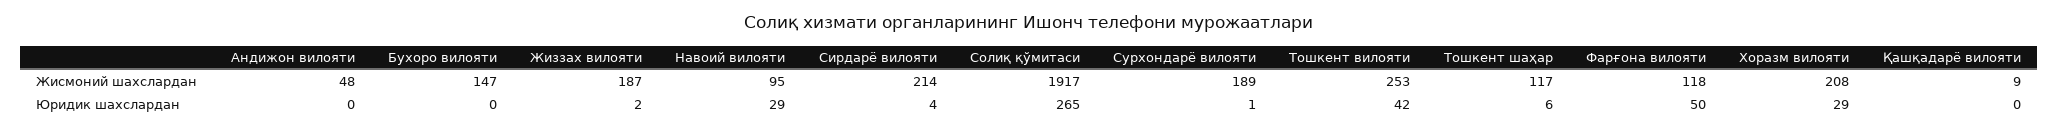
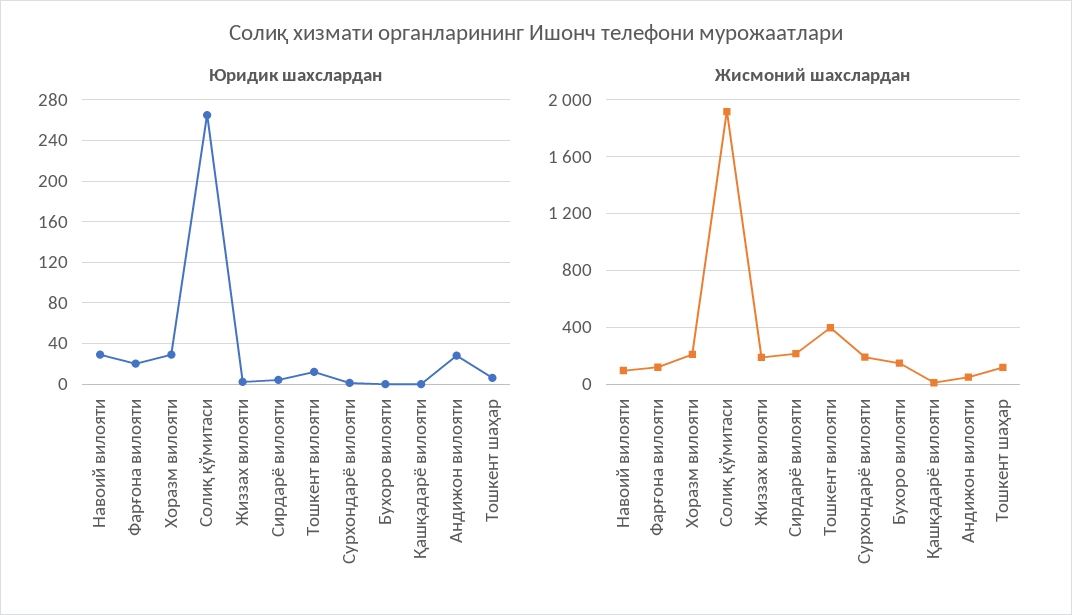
Жисмоний шахслардан, Тошкент вилояти: 253 -> 400
Юридик шахслардан, Андижон вилояти: 0 -> 30
Юридик шахслардан, Тошкент вилояти: 42 -> 10
Юридик шахслардан, Фарғона вилояти: 50 -> 20

